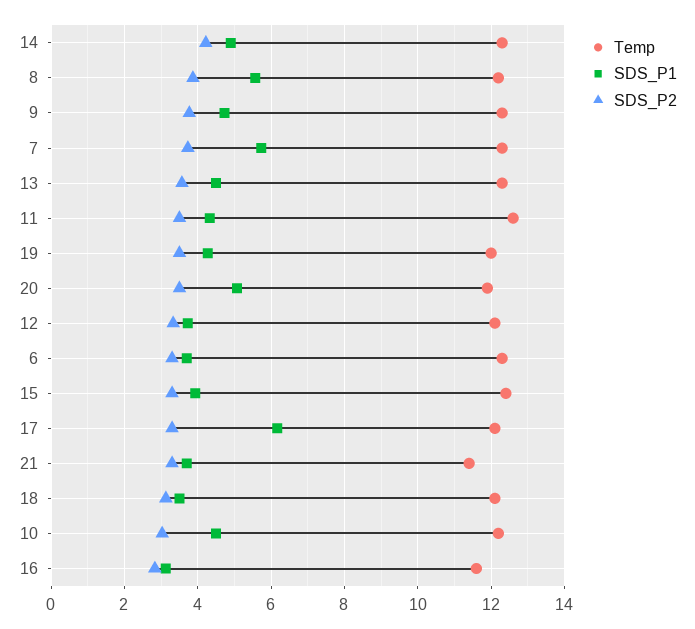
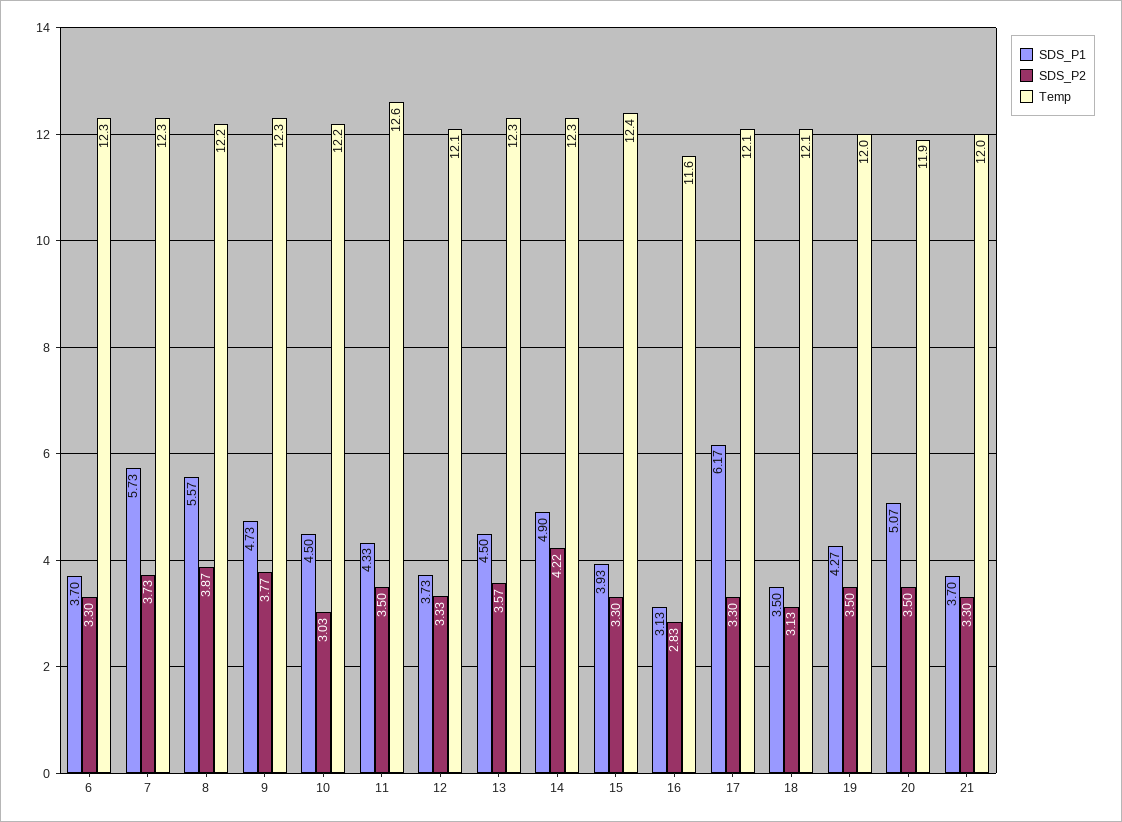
Temp, 21: 11.4 -> 12

